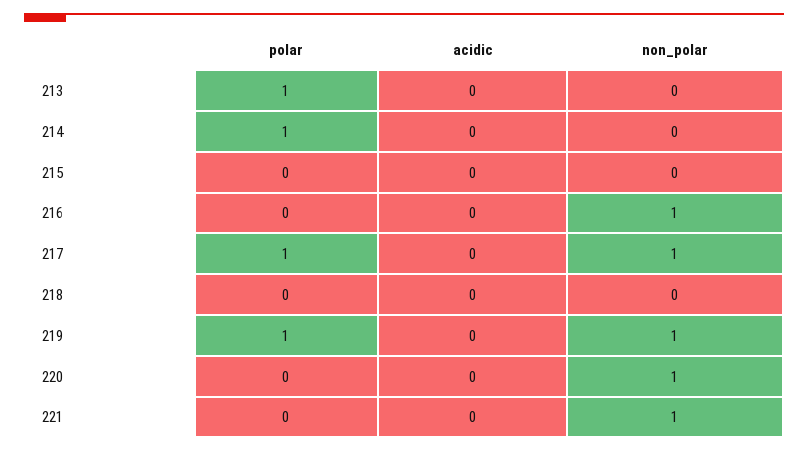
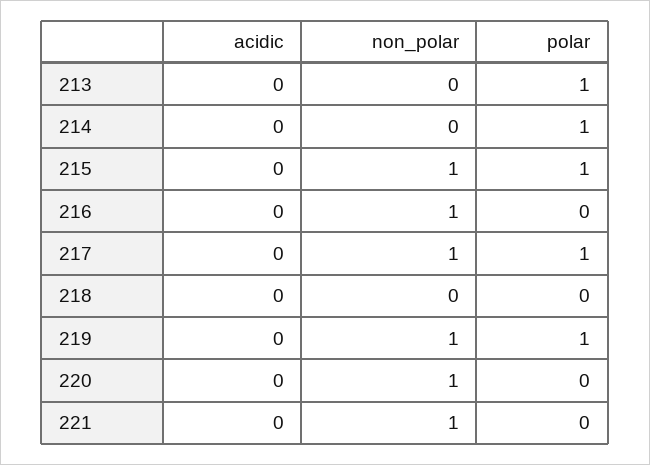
polar, 215: 0 -> 1
non_polar, 215: 0 -> 1

